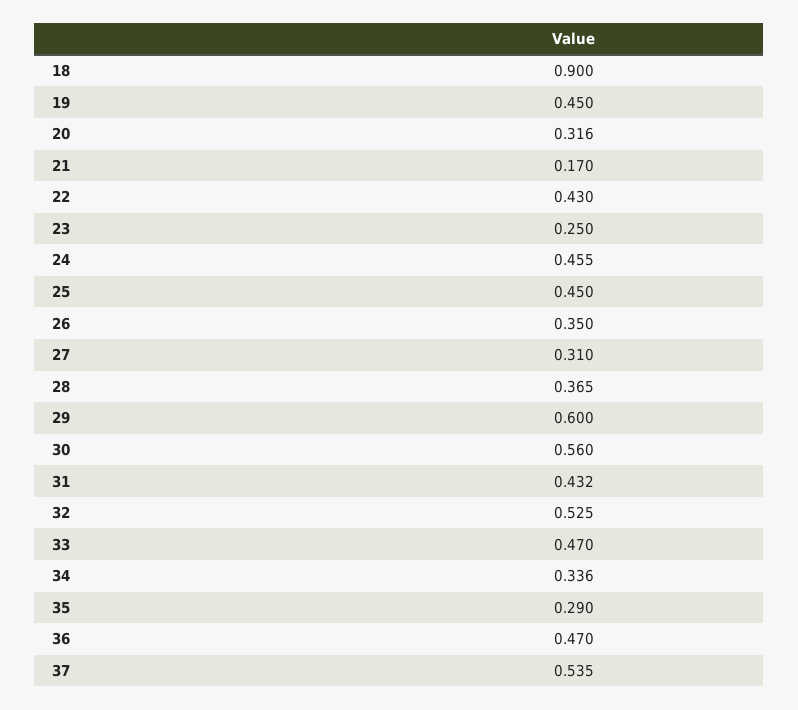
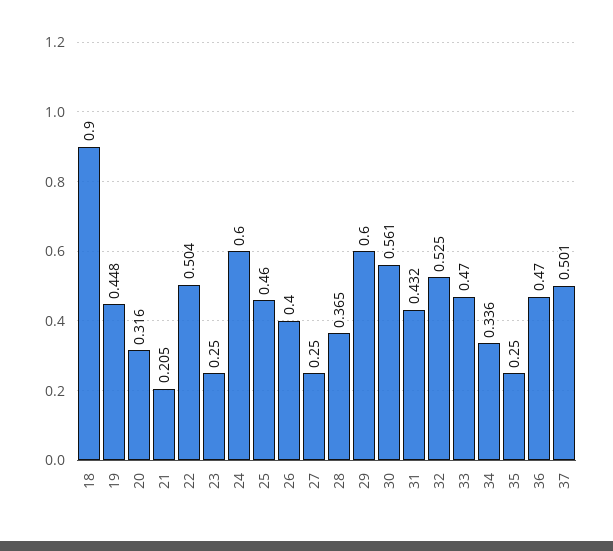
19: 0.45 -> 0.448
21: 0.17 -> 0.205
22: 0.43 -> 0.504
24: 0.455 -> 0.6
25: 0.45 -> 0.46
26: 0.35 -> 0.4
27: 0.31 -> 0.25
30: 0.56 -> 0.561
35: 0.29 -> 0.25
37: 0.535 -> 0.501

